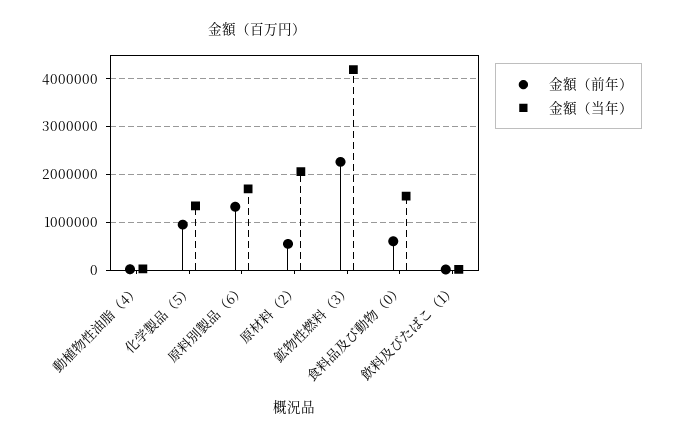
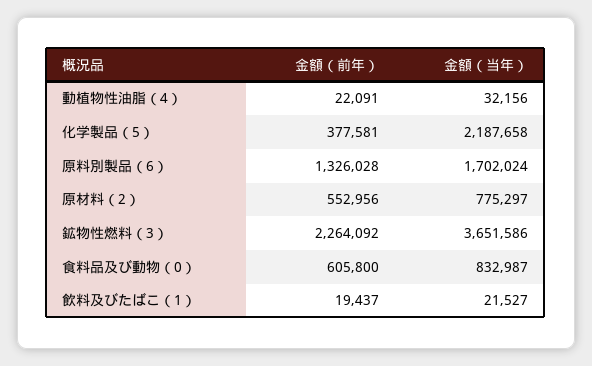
金額（前年）, 化学製品（5）: 1000000 -> 377581
金額（当年）, 化学製品（5）: 1400000 -> 2187658
金額（当年）, 原材料（2）: 2000000 -> 775297
金額（当年）, 鉱物性燃料（3）: 4200000 -> 3651586
金額（当年）, 食料品及び動物（0）: 1600000 -> 832987

